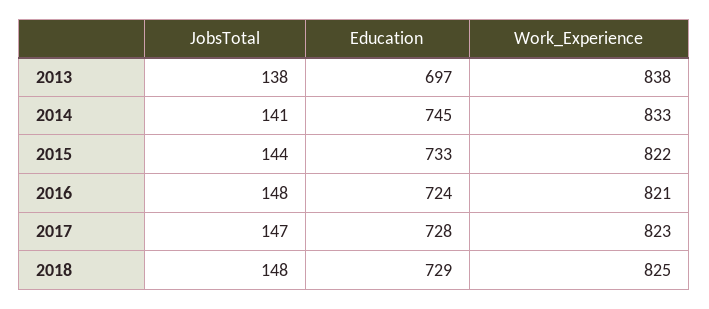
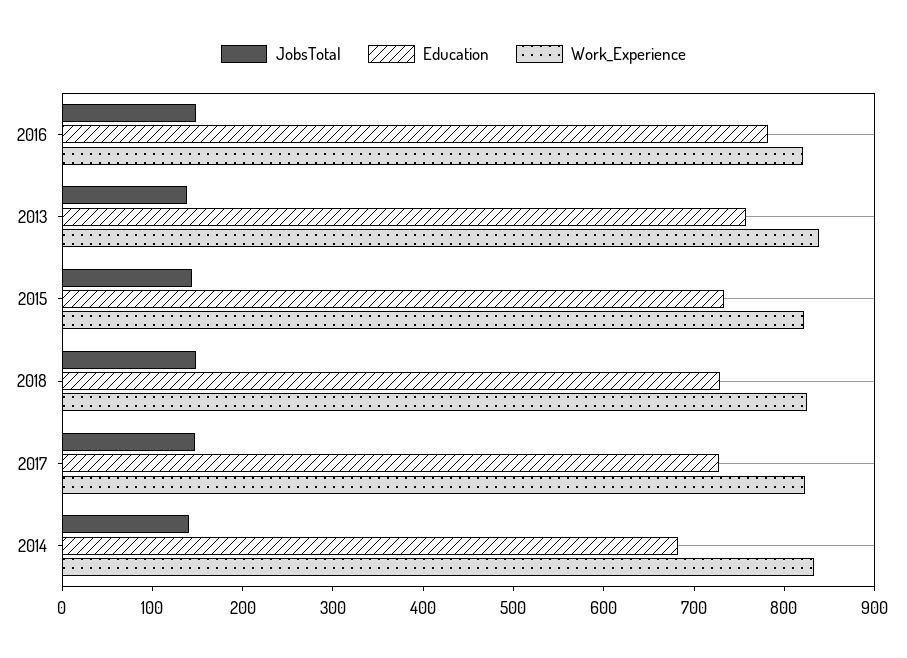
Education, 2013: 697 -> 760
Education, 2014: 745 -> 680
Education, 2016: 724 -> 780

